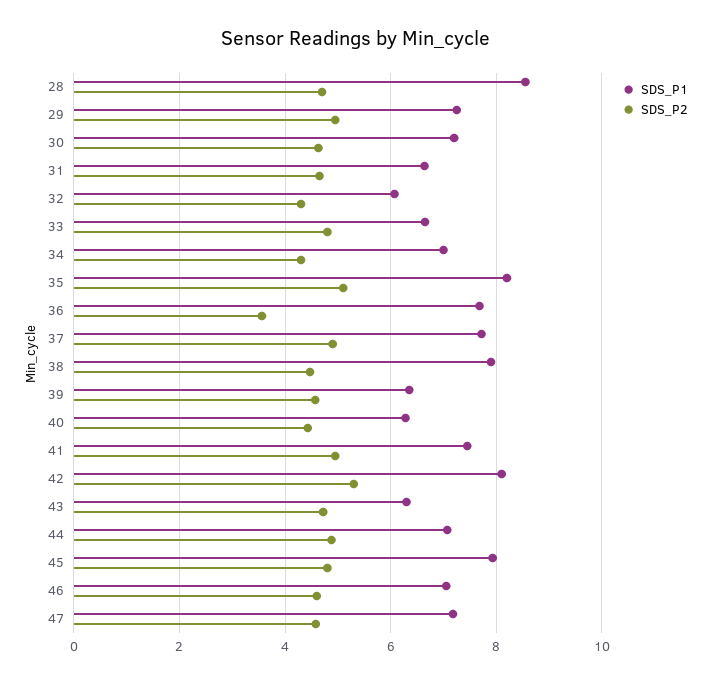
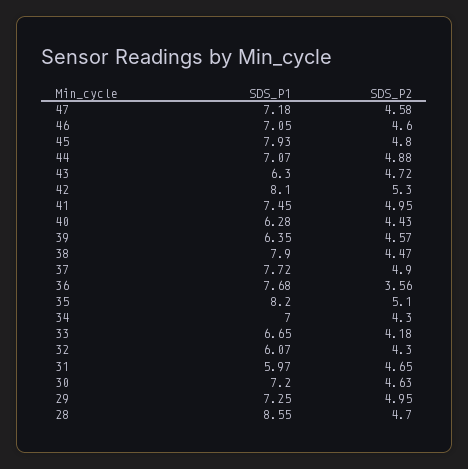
SDS_P1, 31: 6.6 -> 5.97
SDS_P2, 33: 4.8 -> 4.18

